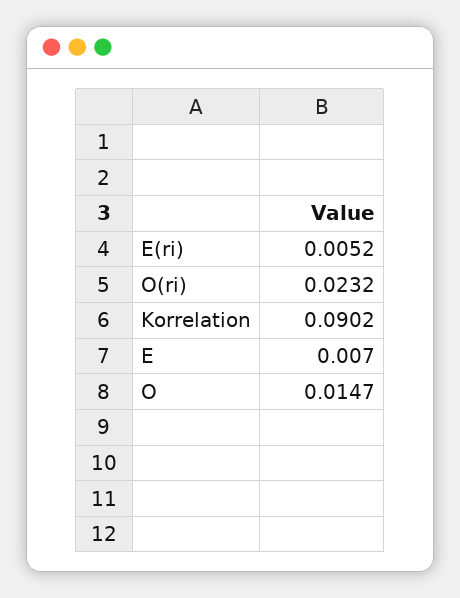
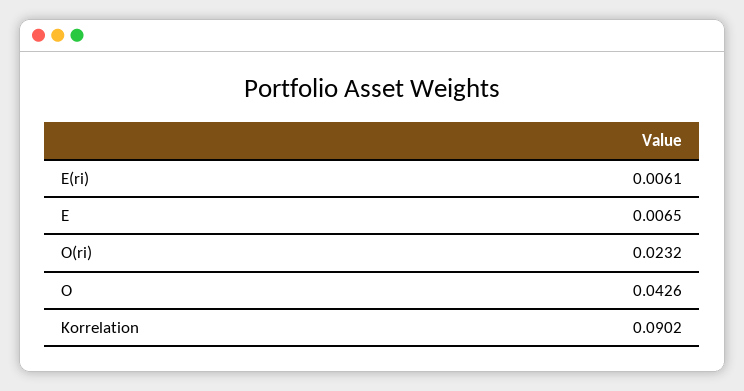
E(ri): 0.0052 -> 0.0061
E: 0.007 -> 0.0065
O: 0.0147 -> 0.0426

